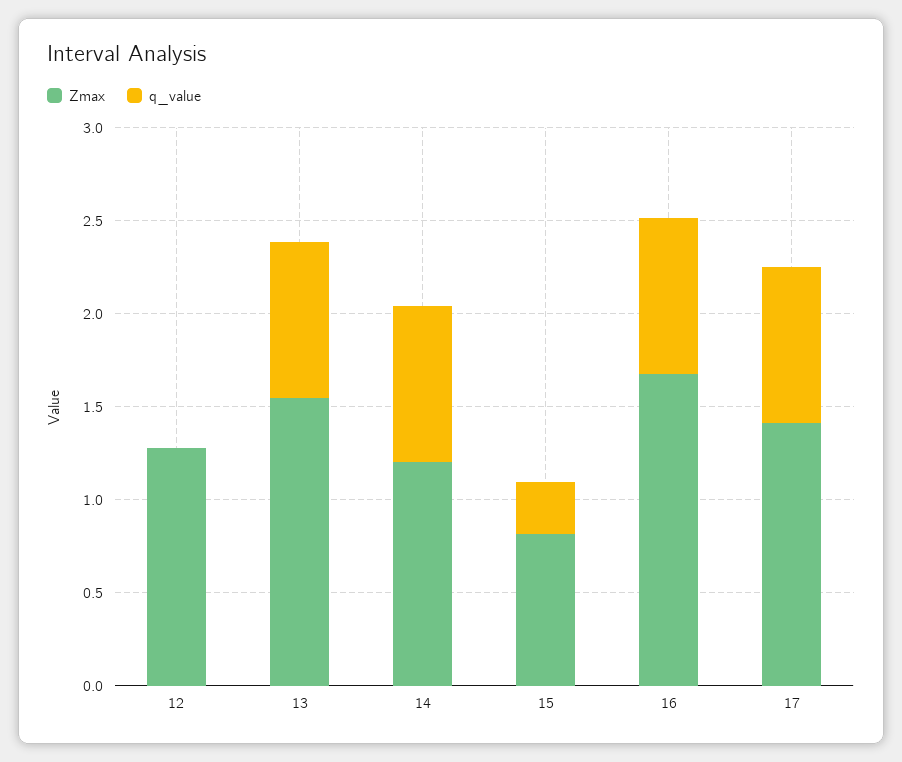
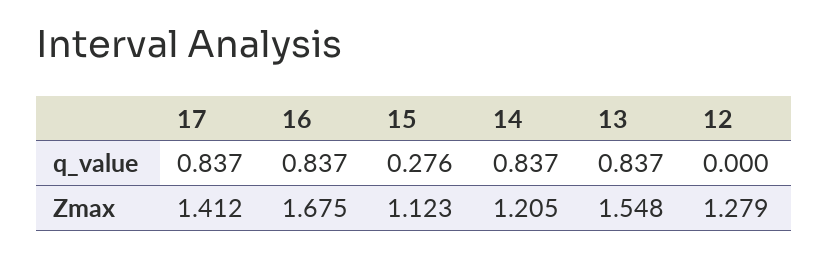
Zmax, 15: 0.8 -> 1.123

